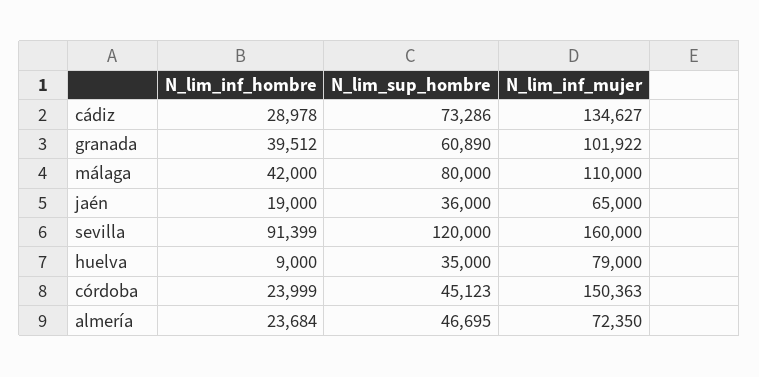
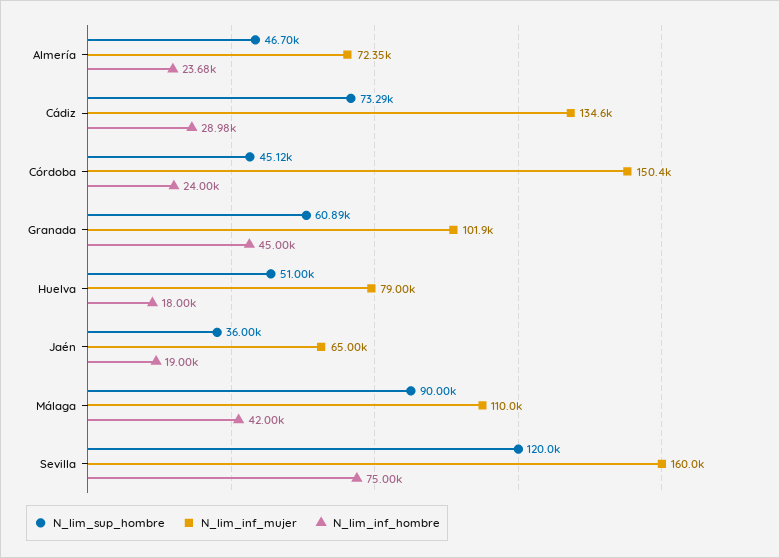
N_lim_inf_hombre, granada: 39512 -> 45000
N_lim_sup_hombre, málaga: 80000 -> 90000
N_lim_inf_hombre, sevilla: 91399 -> 75000
N_lim_inf_hombre, huelva: 9000 -> 18000
N_lim_sup_hombre, huelva: 35000 -> 51000

